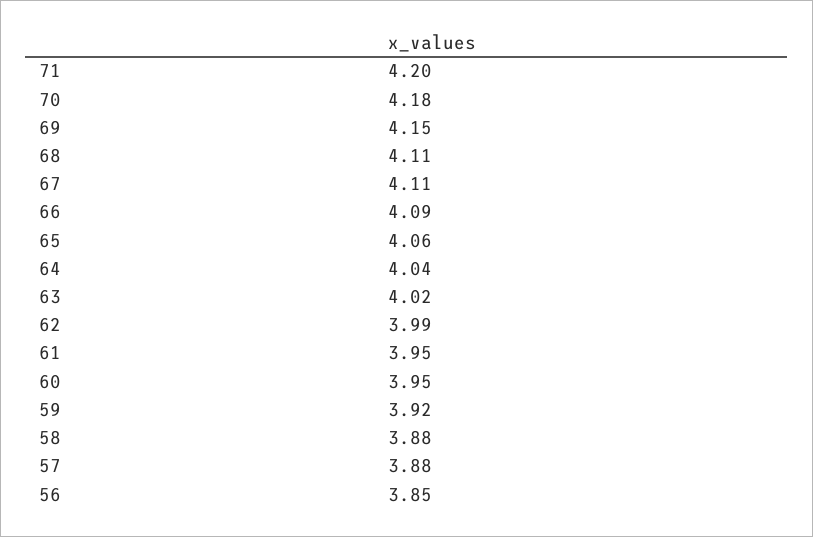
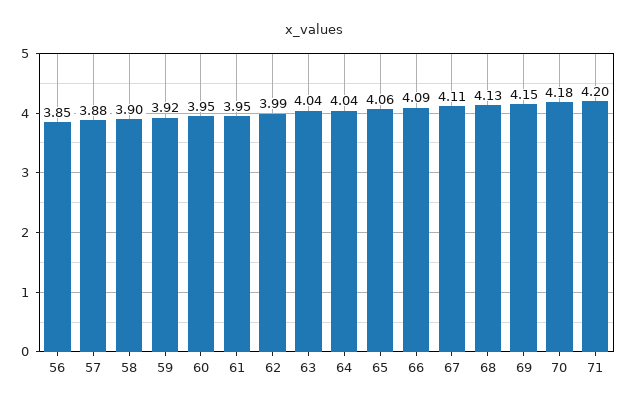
68: 4.11 -> 4.13
63: 4.02 -> 4.04
58: 3.88 -> 3.9

